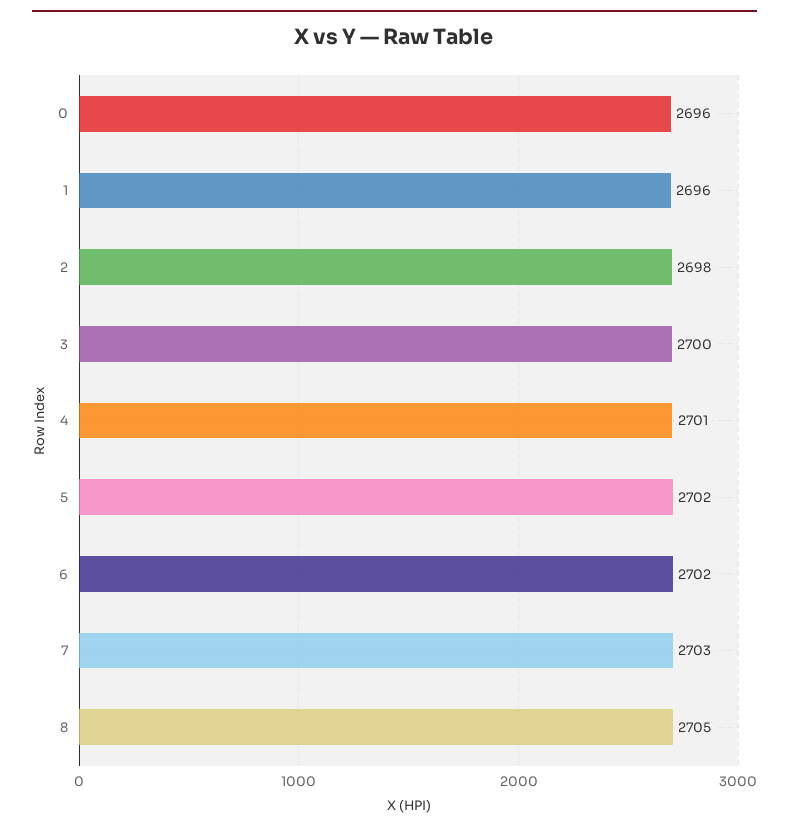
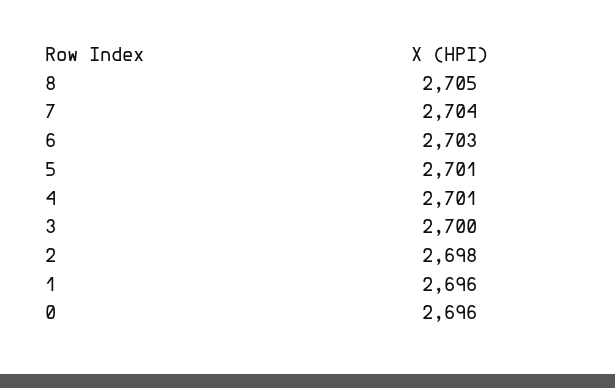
5: 2702 -> 2701
6: 2702 -> 2703
7: 2703 -> 2704

